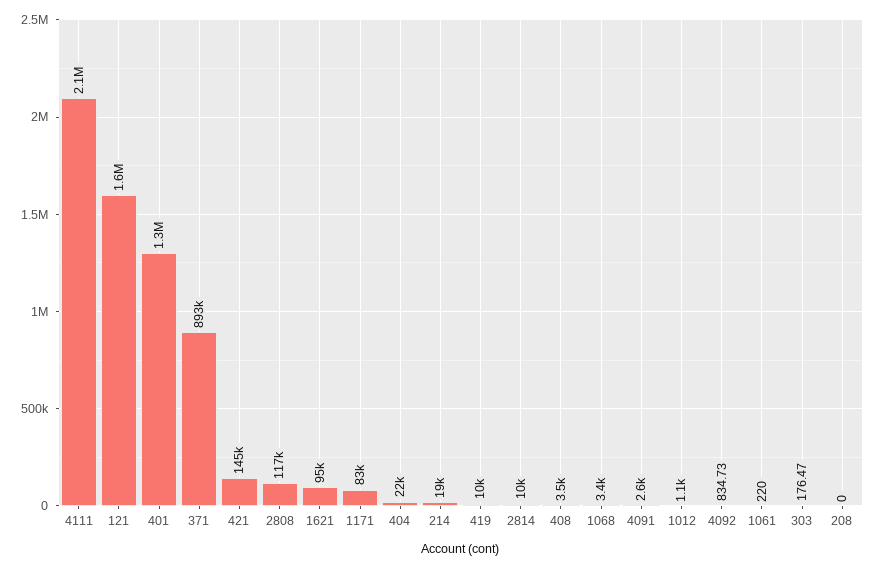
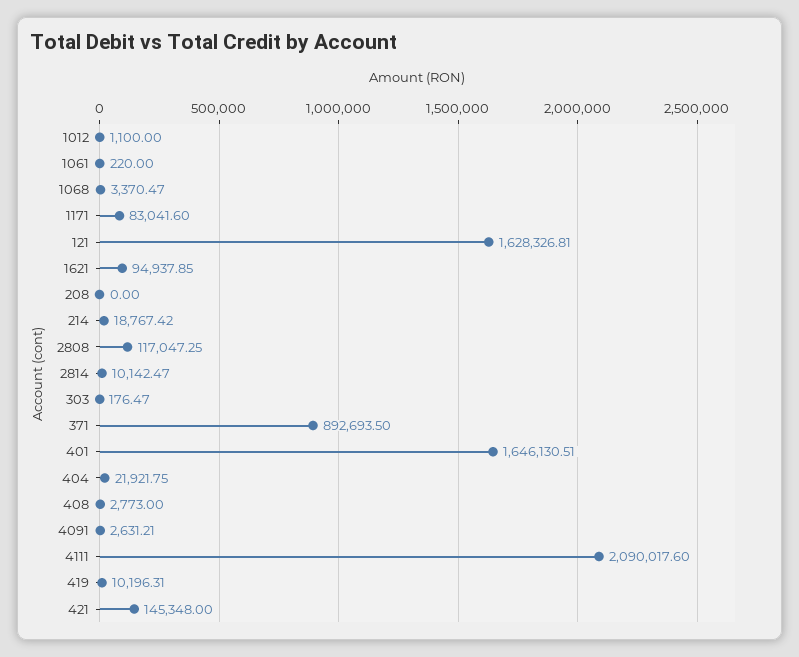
401: 1300000 -> 1646130.51
408: 3500 -> 2773
4092: 834.73 -> none

